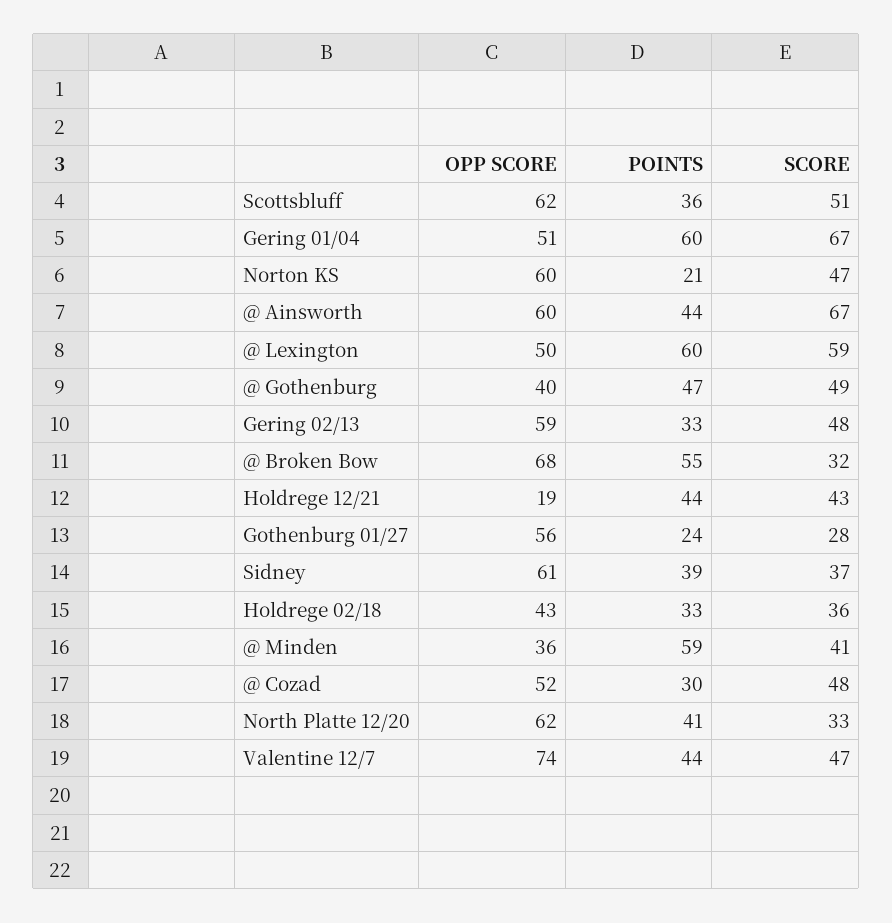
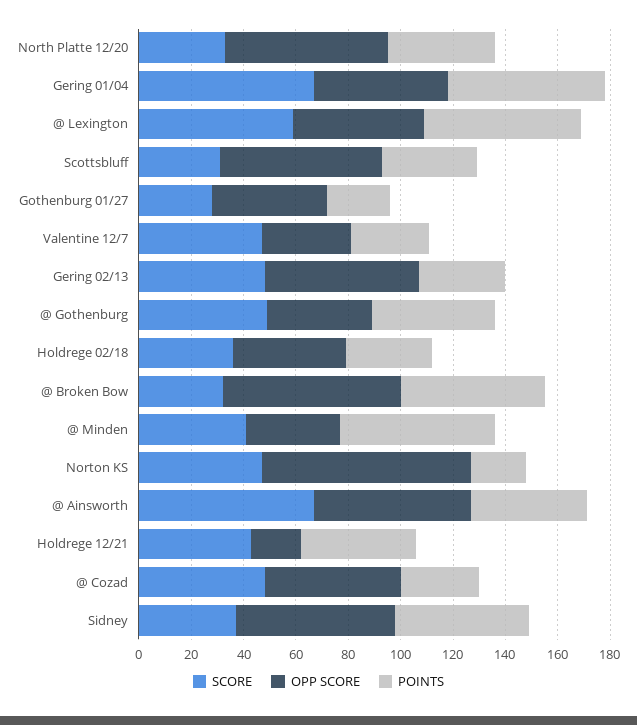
SCORE, Scottsbluff: 51 -> 30
OPP SCORE, Norton KS: 60 -> 80
OPP SCORE, Gothenburg 01/27: 56 -> 45
POINTS, Sidney: 39 -> 50
OPP SCORE, Valentine 12/7: 74 -> 35
POINTS, Valentine 12/7: 44 -> 30

